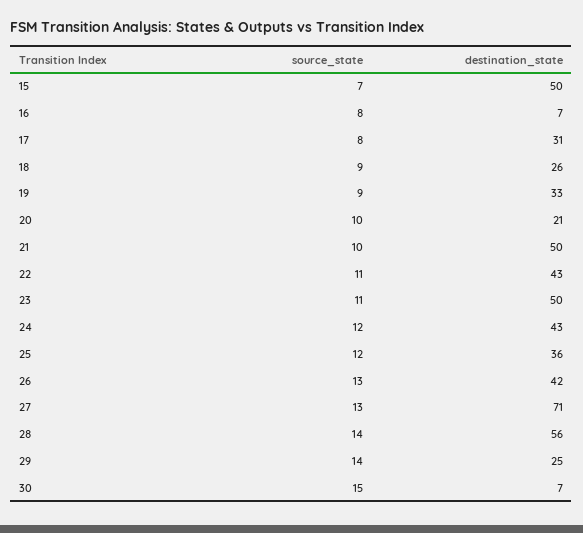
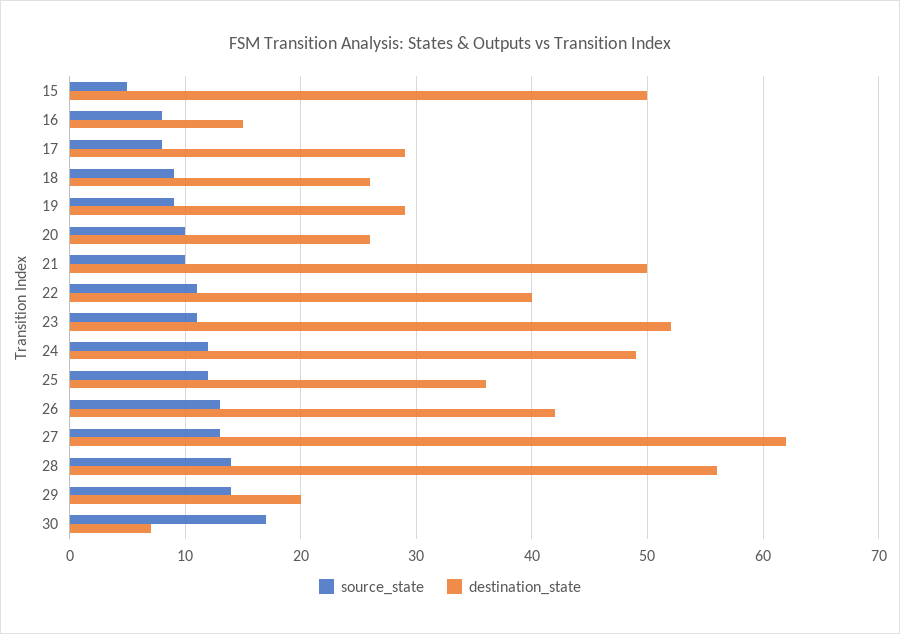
source_state, 15: 7 -> 5
destination_state, 16: 7 -> 15
destination_state, 17: 31 -> 29
destination_state, 19: 33 -> 29
destination_state, 20: 21 -> 26
destination_state, 22: 43 -> 40
destination_state, 23: 50 -> 52
destination_state, 24: 43 -> 49
destination_state, 27: 71 -> 62
destination_state, 29: 25 -> 20
source_state, 30: 15 -> 17

